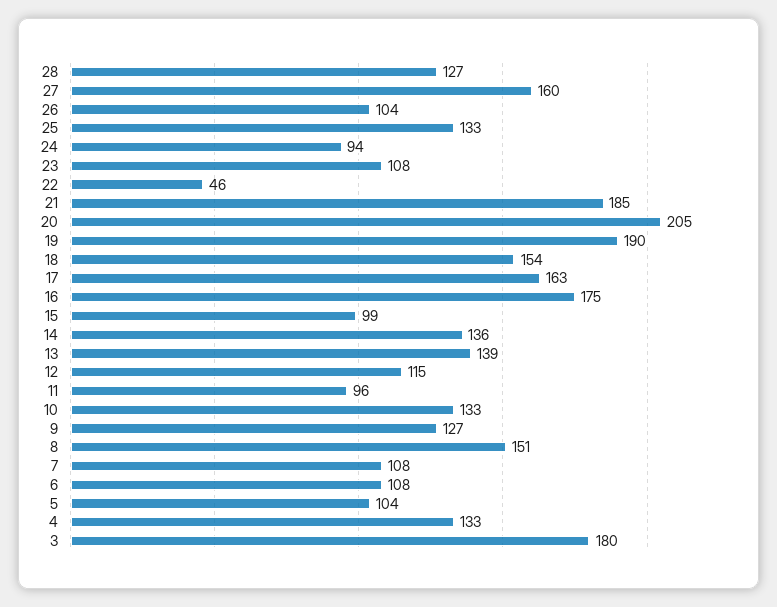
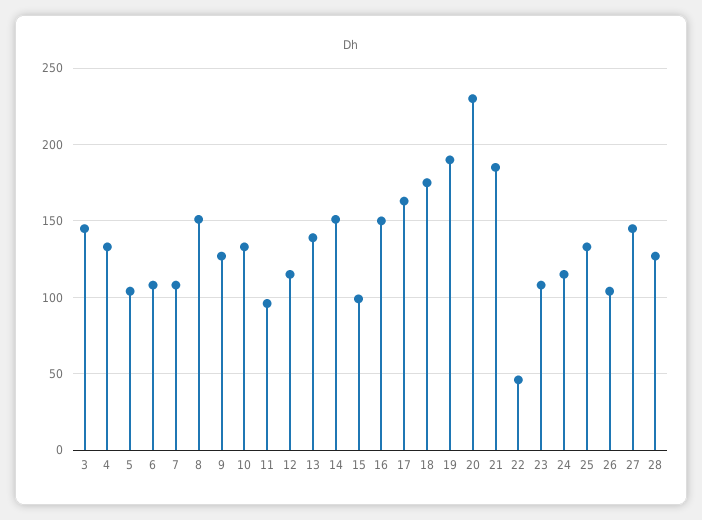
27: 160 -> 145
24: 94 -> 115
20: 205 -> 230
18: 154 -> 175
16: 175 -> 150
14: 136 -> 150
3: 180 -> 145

